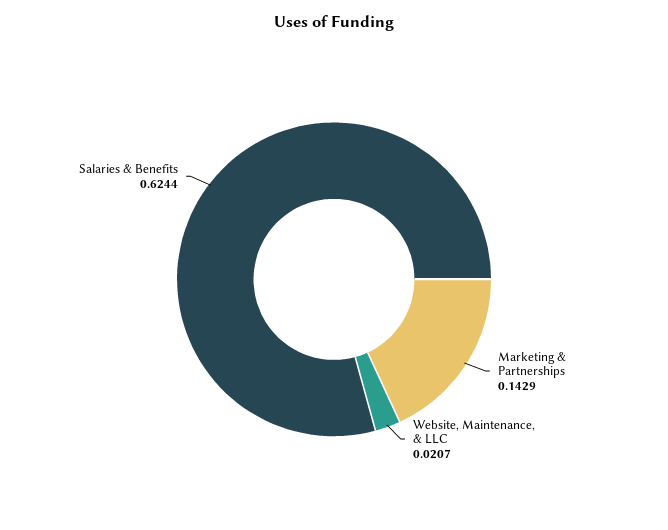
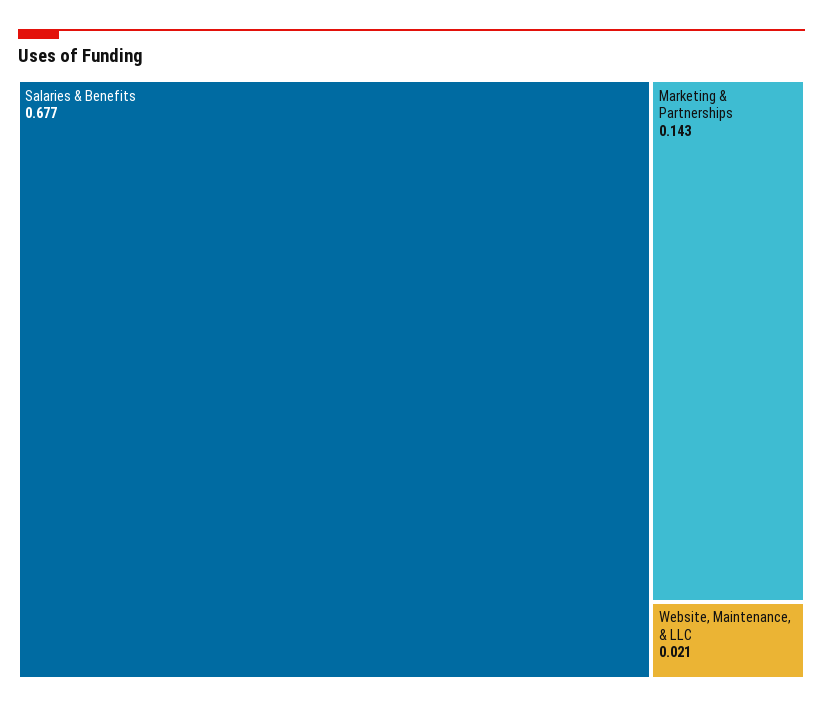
Salaries & Benefits: 0.6244 -> 0.677

